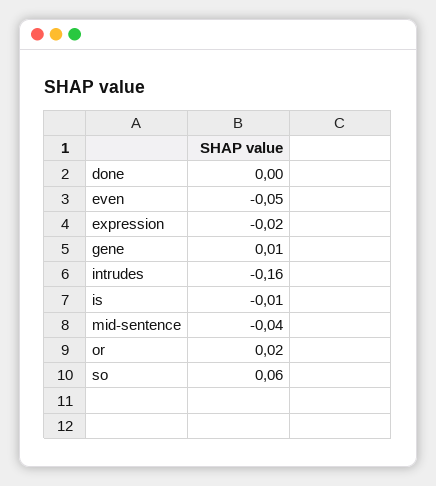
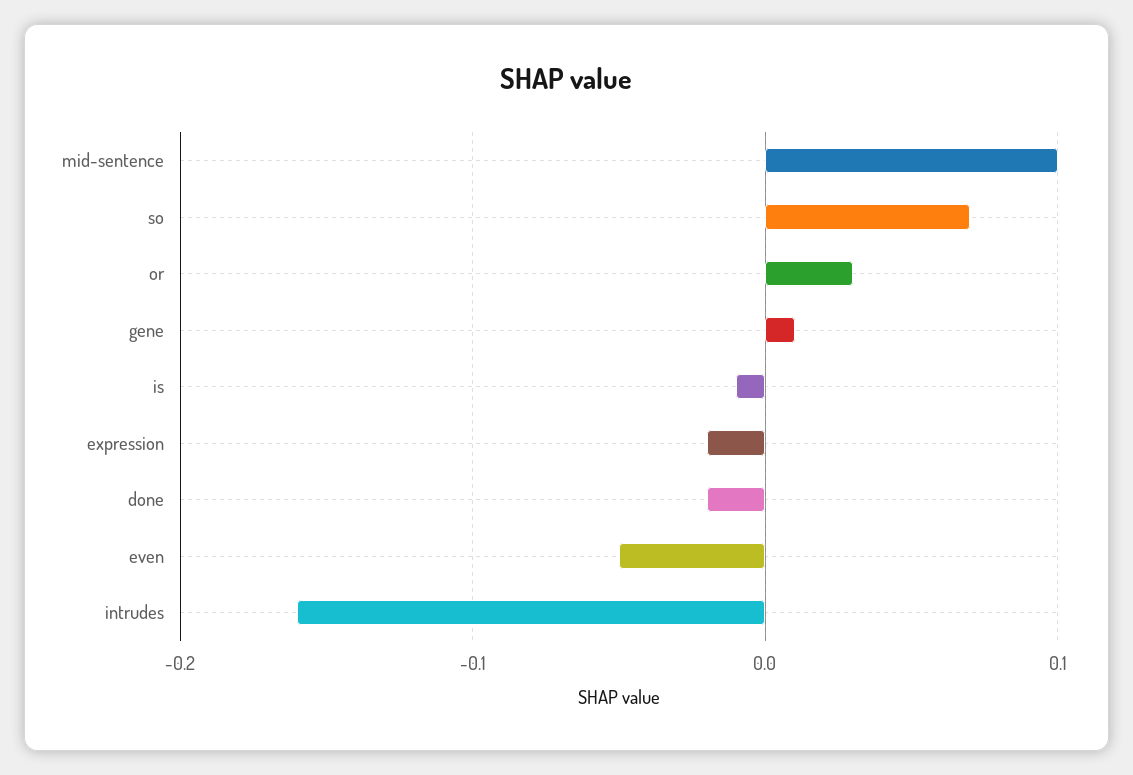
done: 0 -> -0.02
mid-sentence: -0.04 -> 0.1
or: 0.02 -> 0.03
so: 0.06 -> 0.07

